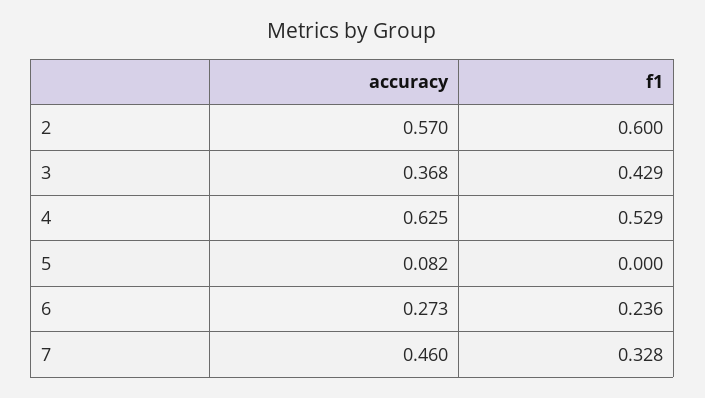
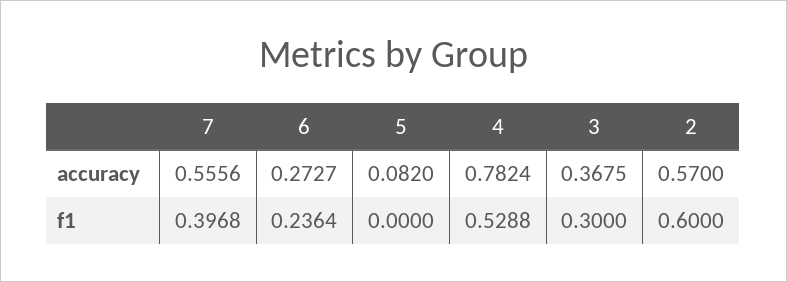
f1, 3: 0.429 -> 0.3
accuracy, 4: 0.625 -> 0.7824
accuracy, 7: 0.46 -> 0.5556
f1, 7: 0.328 -> 0.3968

